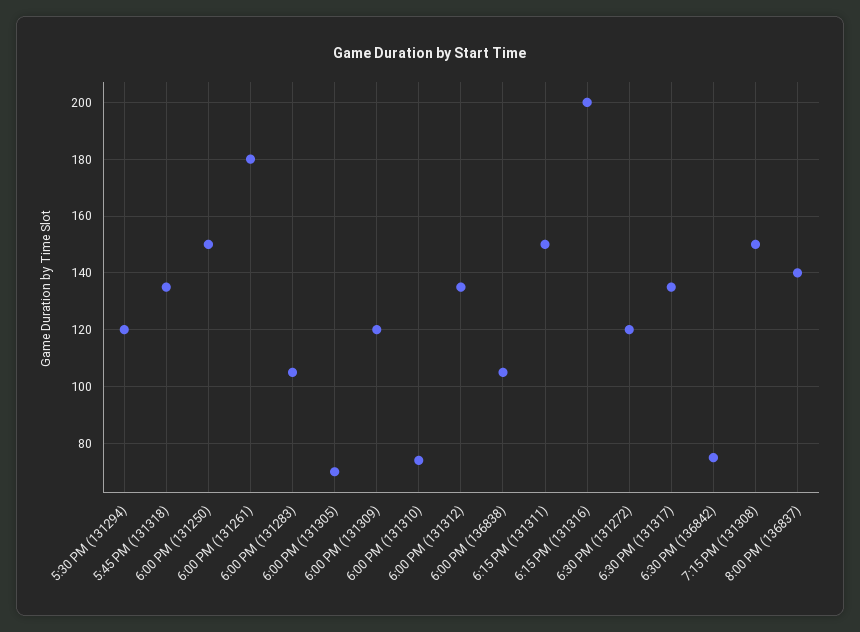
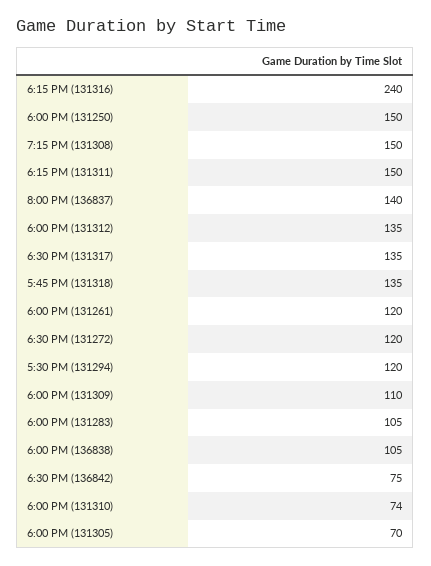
6:00 PM (131261): 180 -> 120
6:00 PM (131309): 120 -> 110
6:15 PM (131316): 200 -> 240

